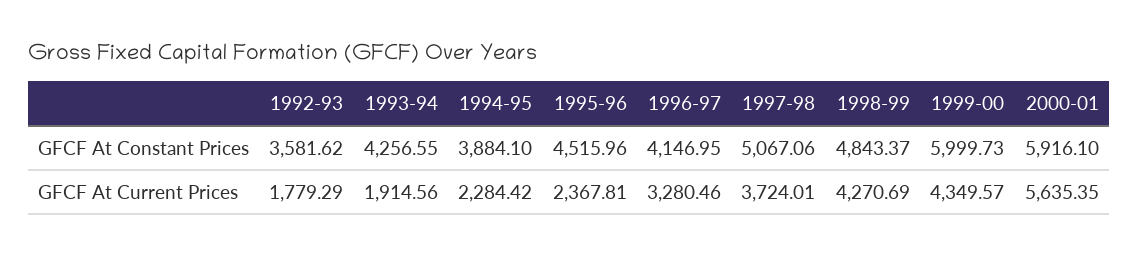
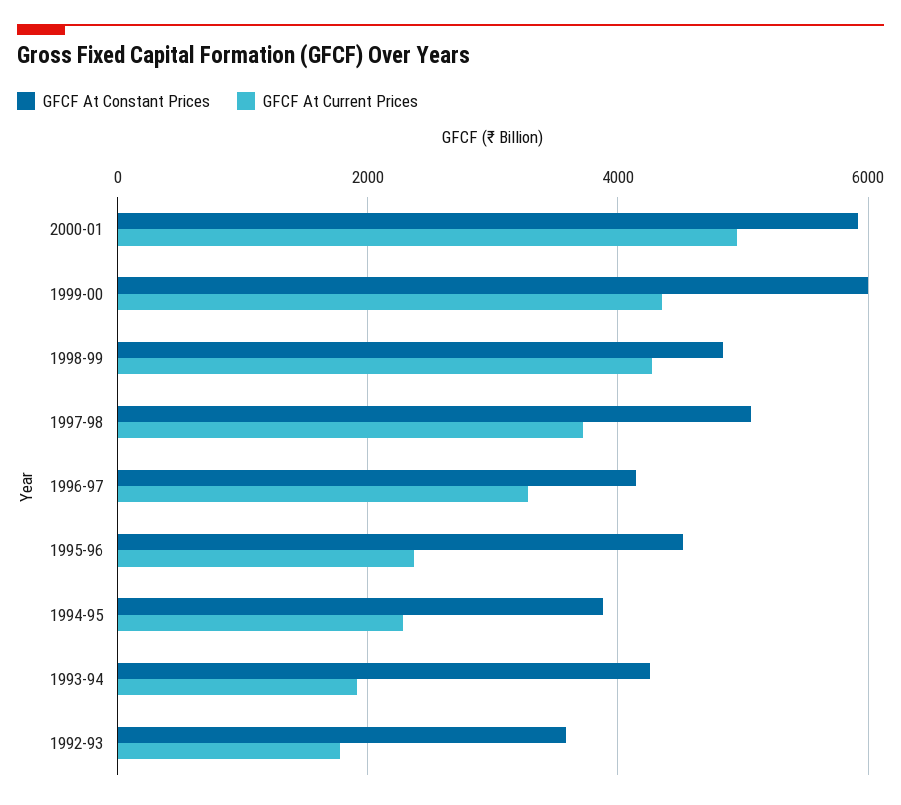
GFCF At Current Prices, 2000-01: 5635.35 -> 5000

